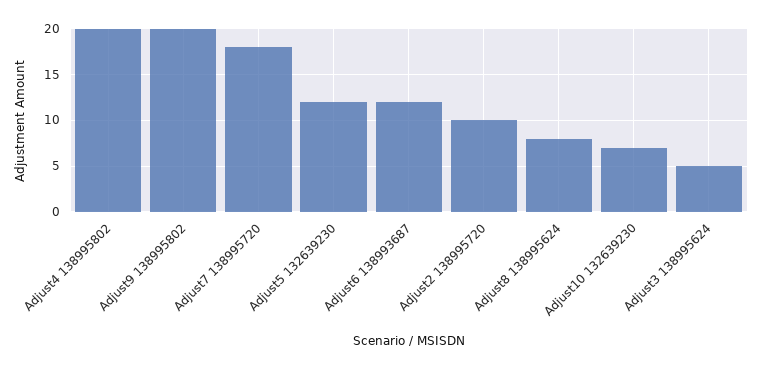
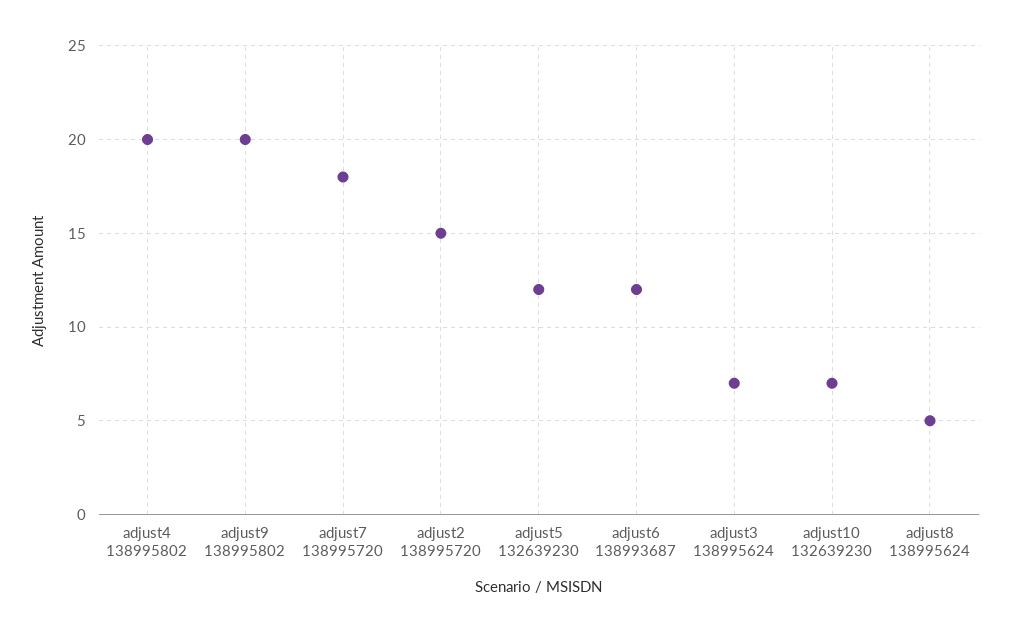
Adjust2 138995720: 10 -> 15
Adjust8 138995624: 8 -> 5
Adjust3 138995624: 5 -> 7

